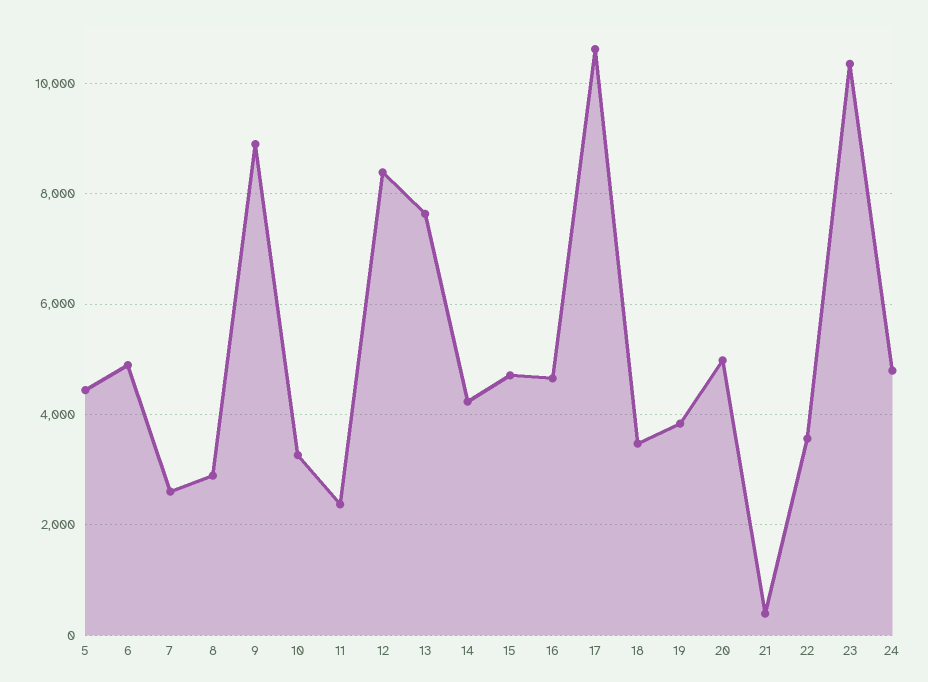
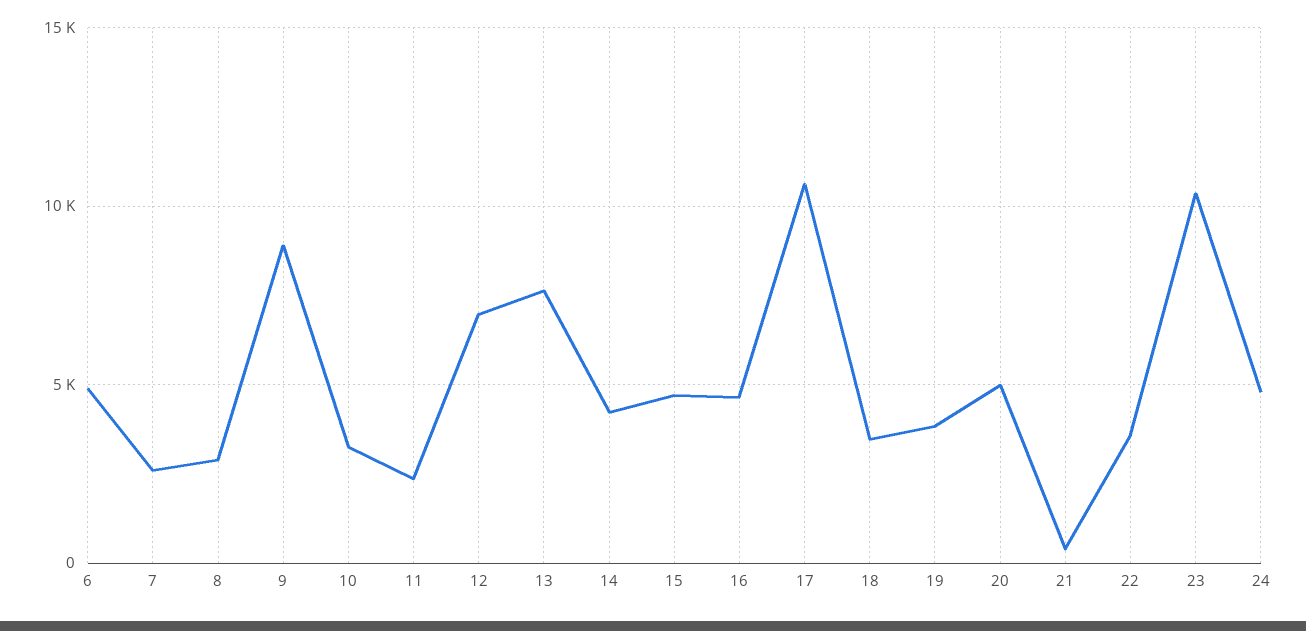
5: 4400 -> none
12: 8400 -> 7000

